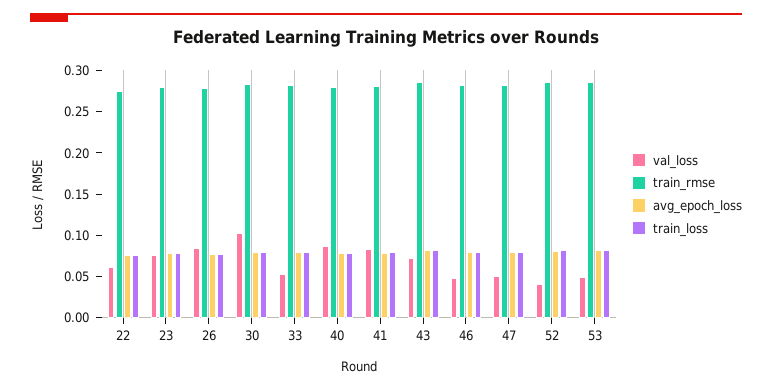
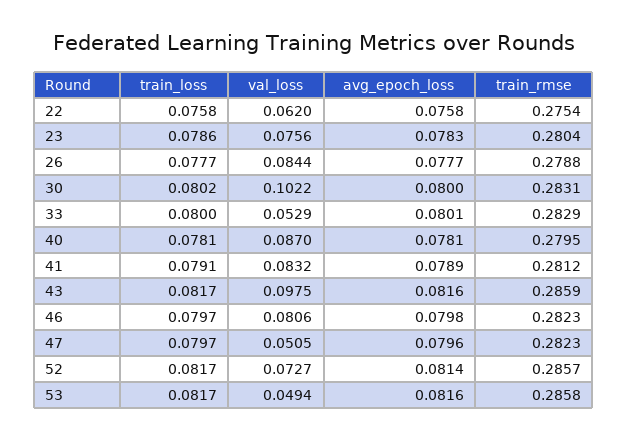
val_loss, 43: 0.07 -> 0.0975
val_loss, 46: 0.05 -> 0.0806
val_loss, 52: 0.04 -> 0.0727

